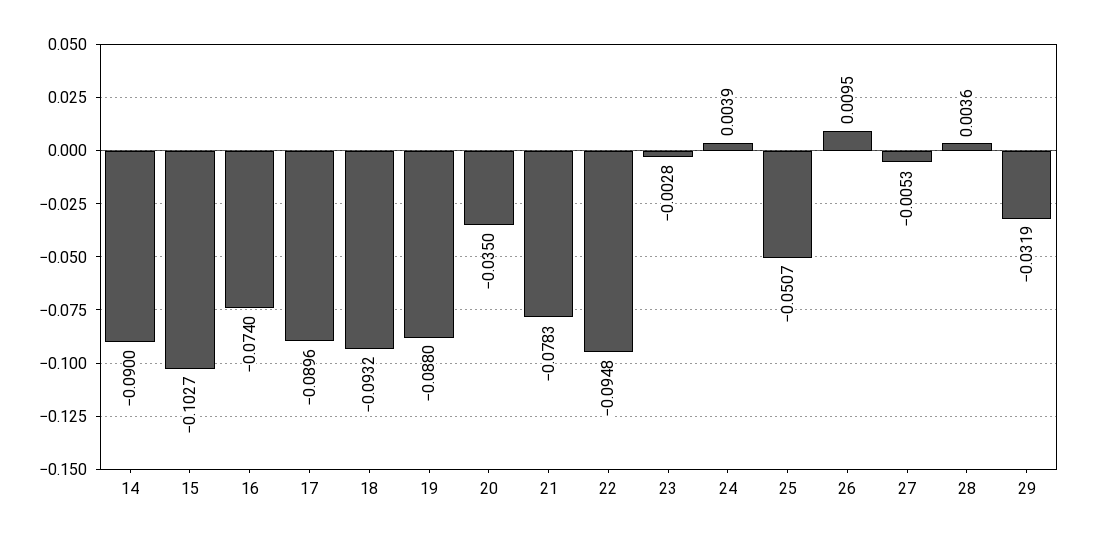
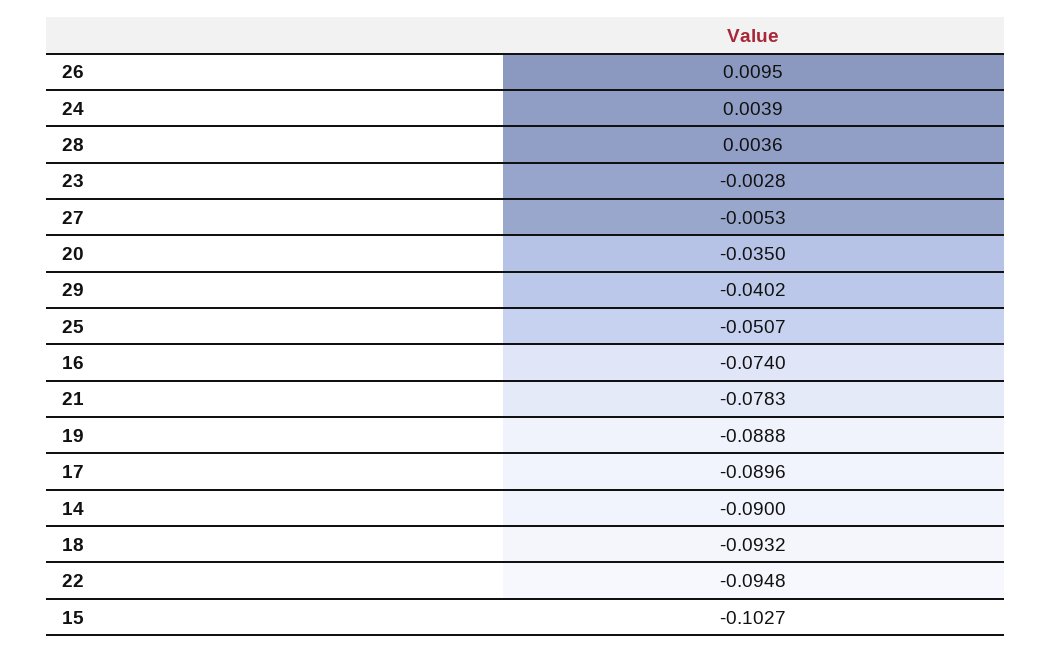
19: -0.088 -> -0.0888
29: -0.0319 -> -0.0402

